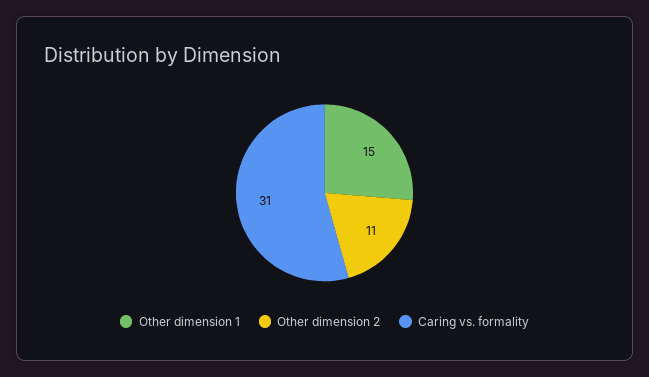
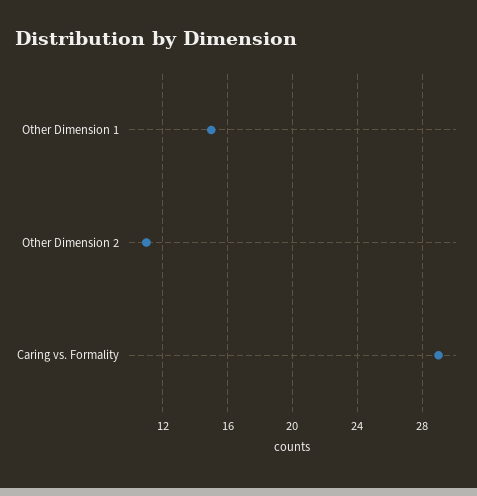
Caring vs. formality: 31 -> 29

